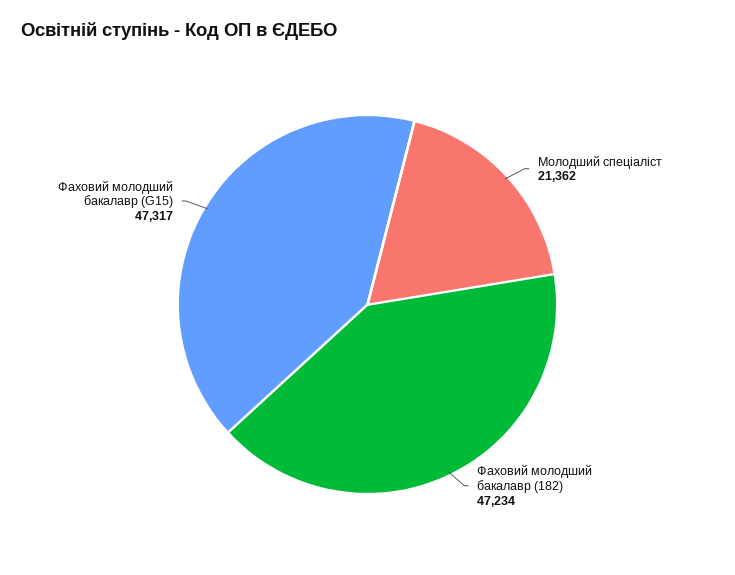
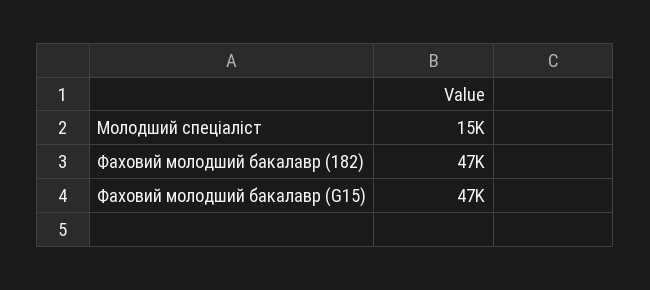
Молодший спеціаліст: 21362 -> 15000

